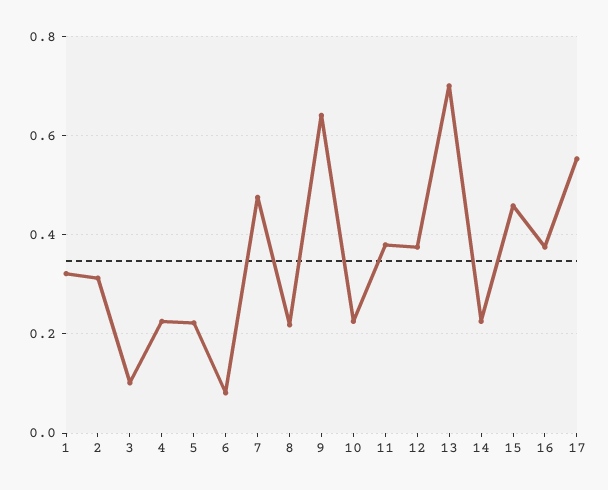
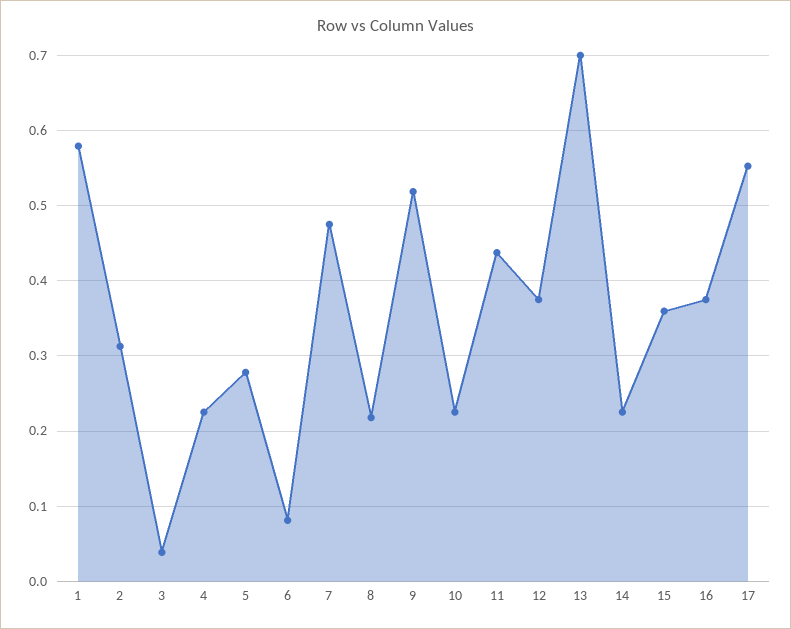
1: 0.32 -> 0.58
3: 0.1 -> 0.04
5: 0.22 -> 0.28
9: 0.64 -> 0.52
11: 0.38 -> 0.44
15: 0.46 -> 0.36

